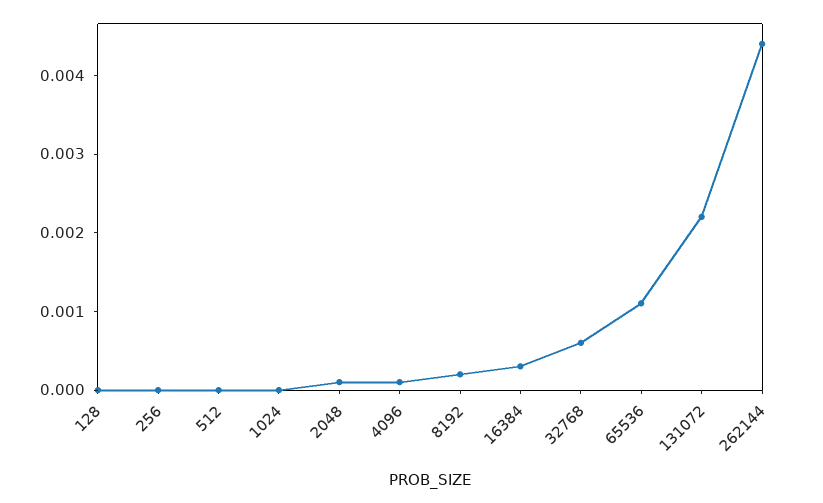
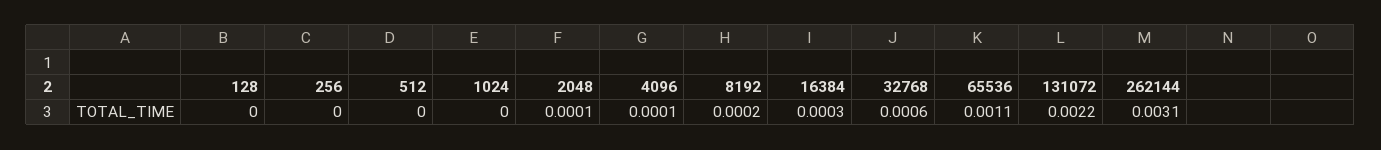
262144: 0.0045 -> 0.0031

